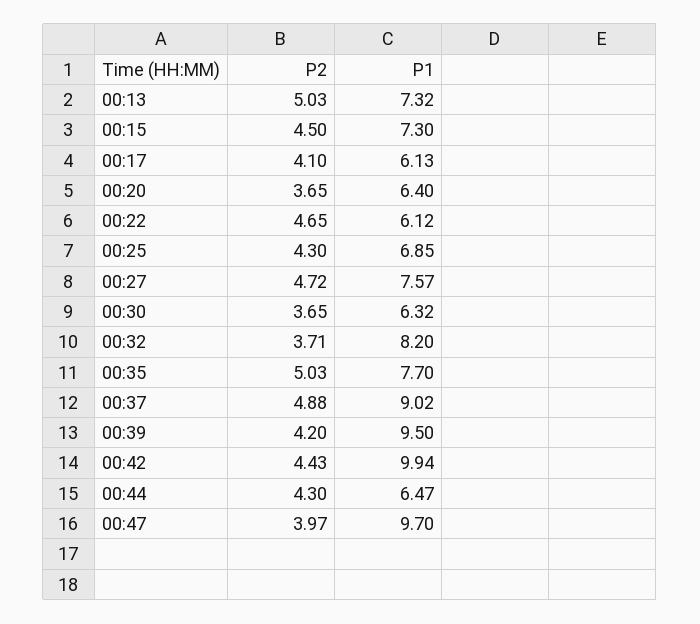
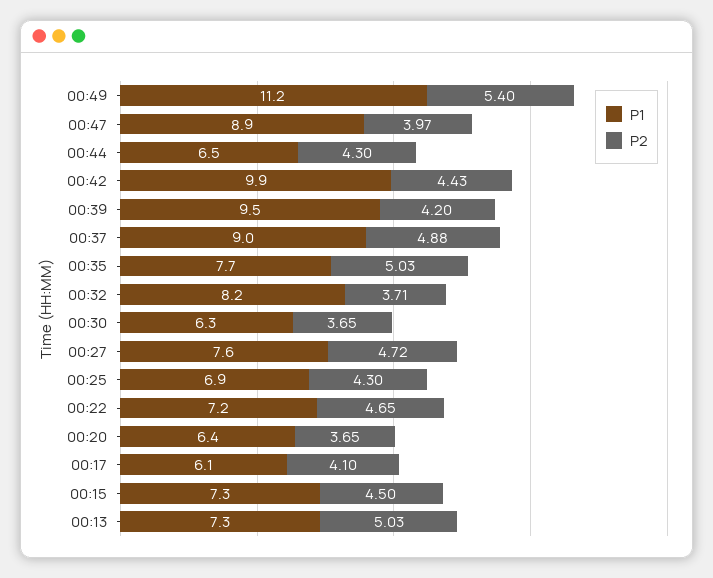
P1, 00:22: 6.12 -> 7.2
P1, 00:47: 9.7 -> 8.9
P1, 00:49: none -> 11.2
P2, 00:49: none -> 5.4

